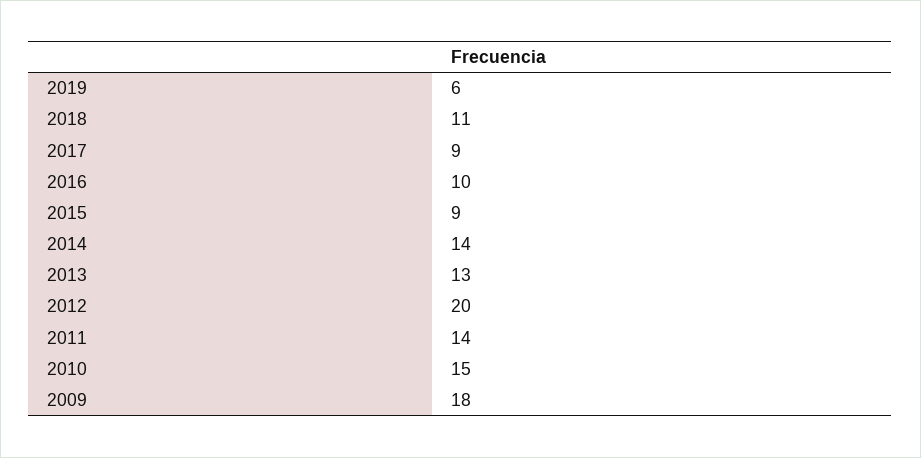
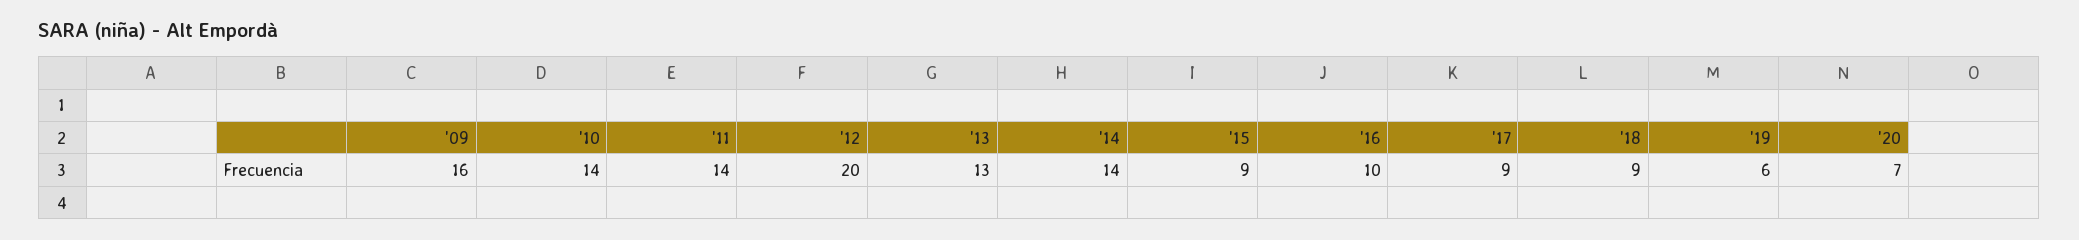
2018: 11 -> 9
2010: 15 -> 14
2009: 18 -> 16
'20: none -> 7

